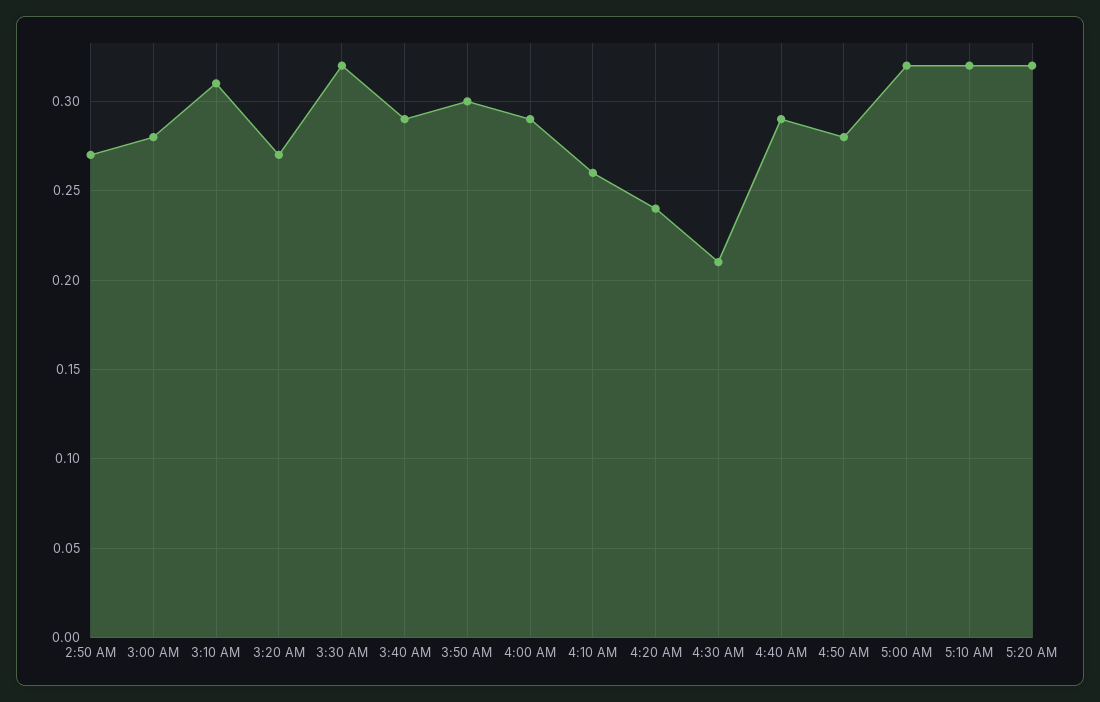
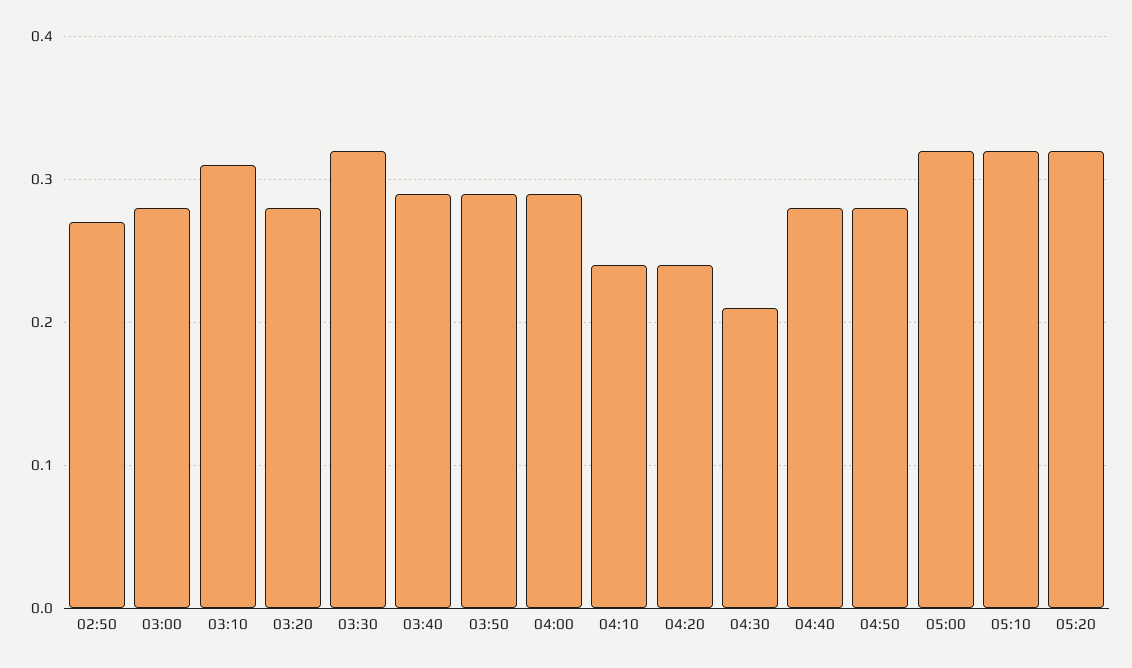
3:20 AM: 0.27 -> 0.28
3:50 AM: 0.3 -> 0.29
4:10 AM: 0.26 -> 0.24
4:40 AM: 0.29 -> 0.28

